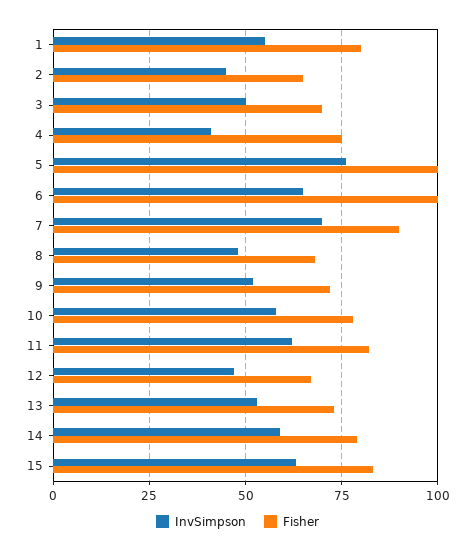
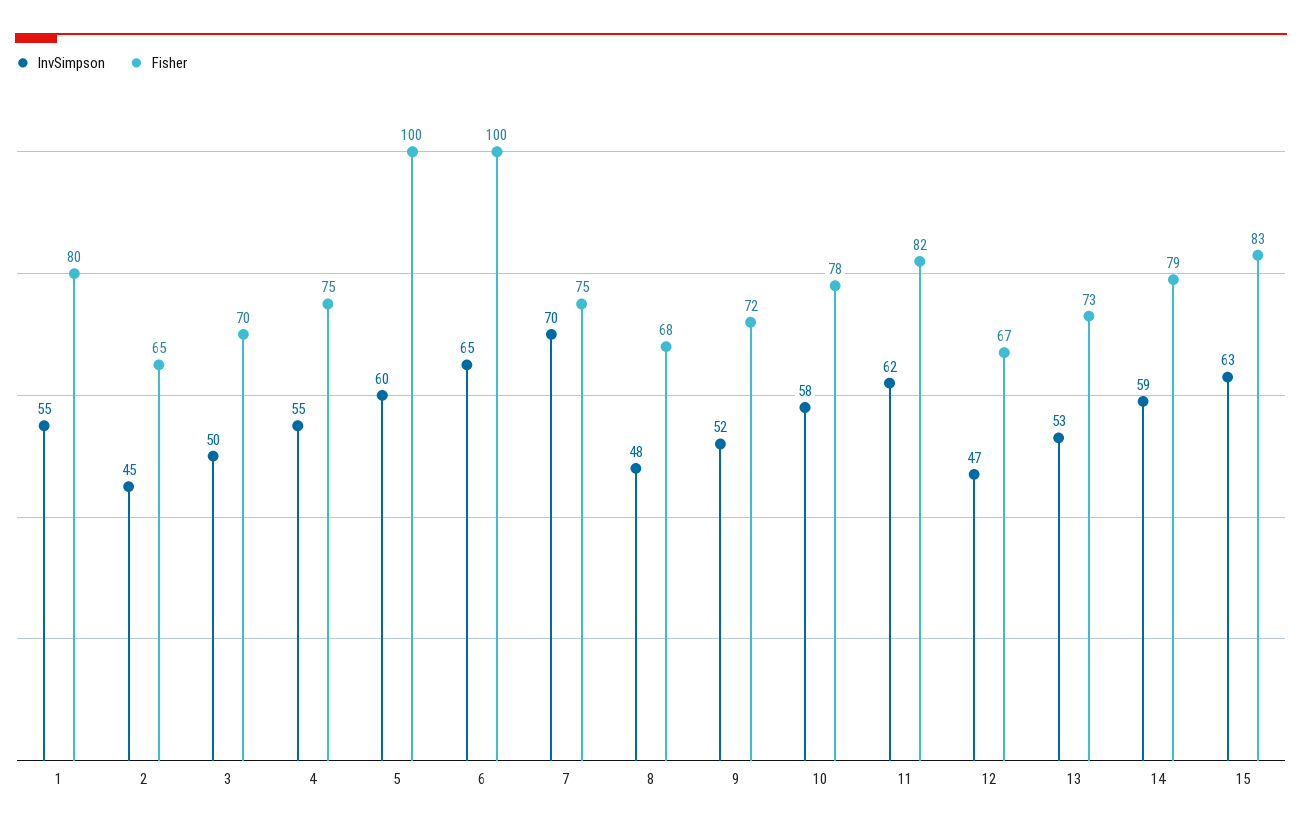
InvSimpson, 4: 40 -> 55
InvSimpson, 5: 75 -> 60
Fisher, 7: 90 -> 75

